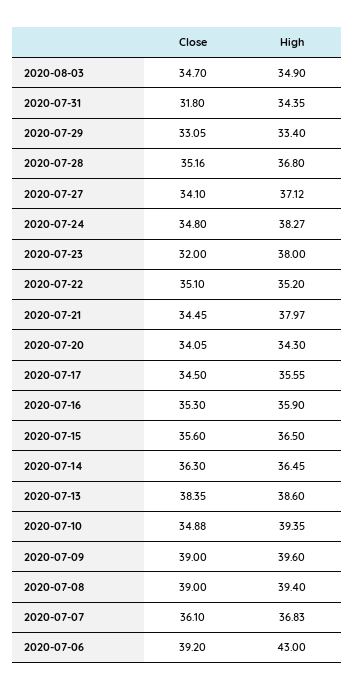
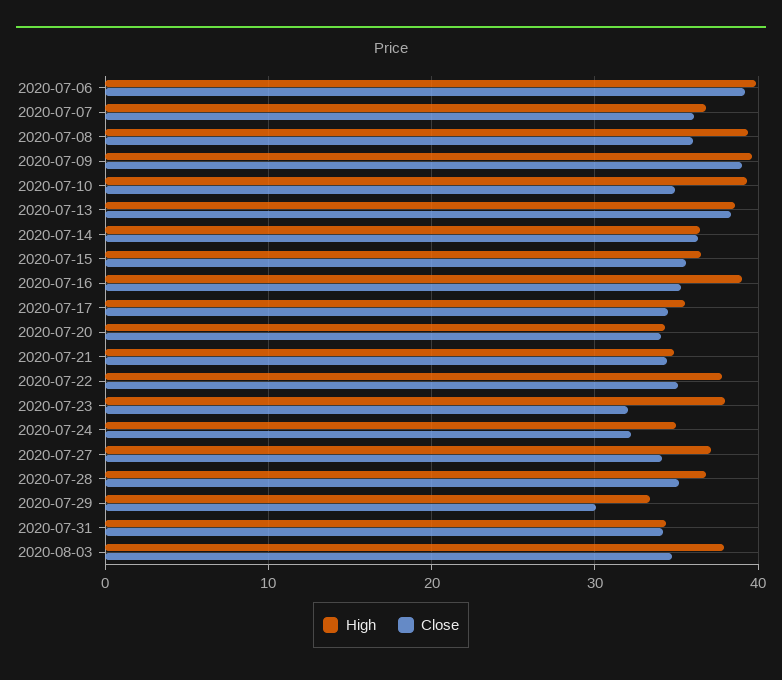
High, 2020-08-03: 34.9 -> 38
Close, 2020-07-31: 31.8 -> 34
Close, 2020-07-29: 33.05 -> 30
Close, 2020-07-24: 34.8 -> 32
High, 2020-07-24: 38.27 -> 35
High, 2020-07-22: 35.2 -> 38
High, 2020-07-21: 37.97 -> 35
High, 2020-07-16: 35.9 -> 39
Close, 2020-07-08: 39 -> 36
High, 2020-07-06: 43 -> 40

